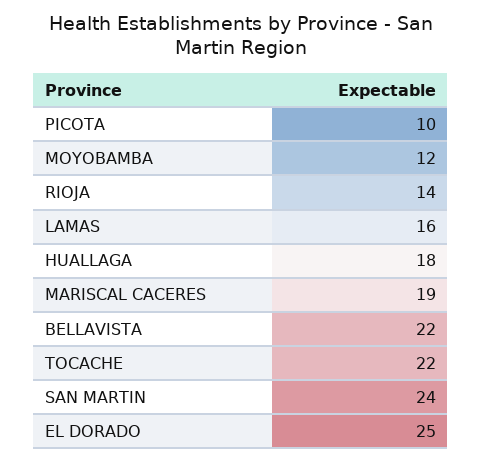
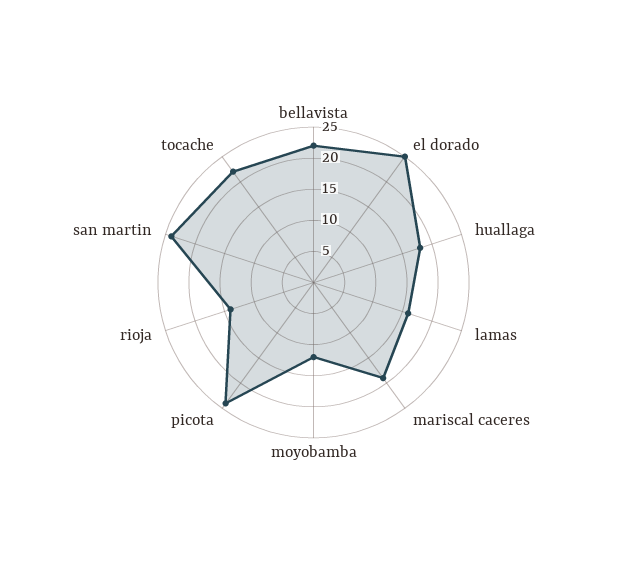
PICOTA: 10 -> 25

